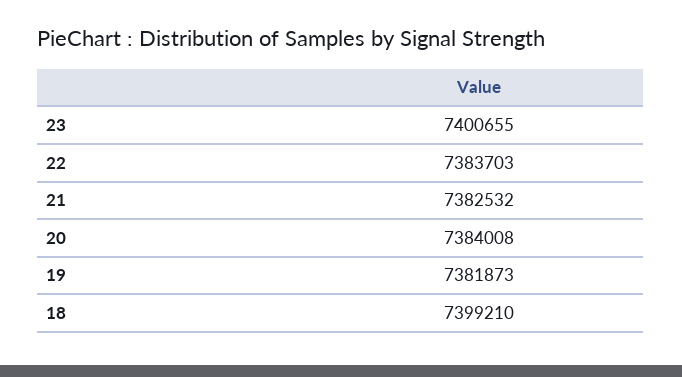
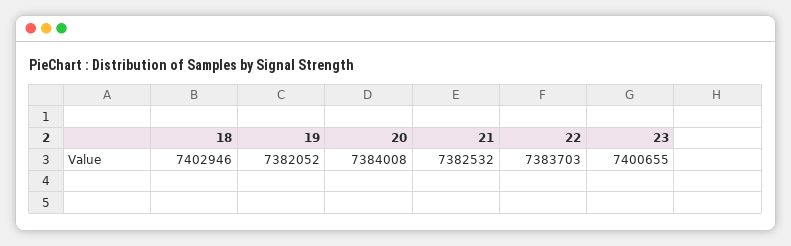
19: 7381873 -> 7382052
18: 7399210 -> 7402946

